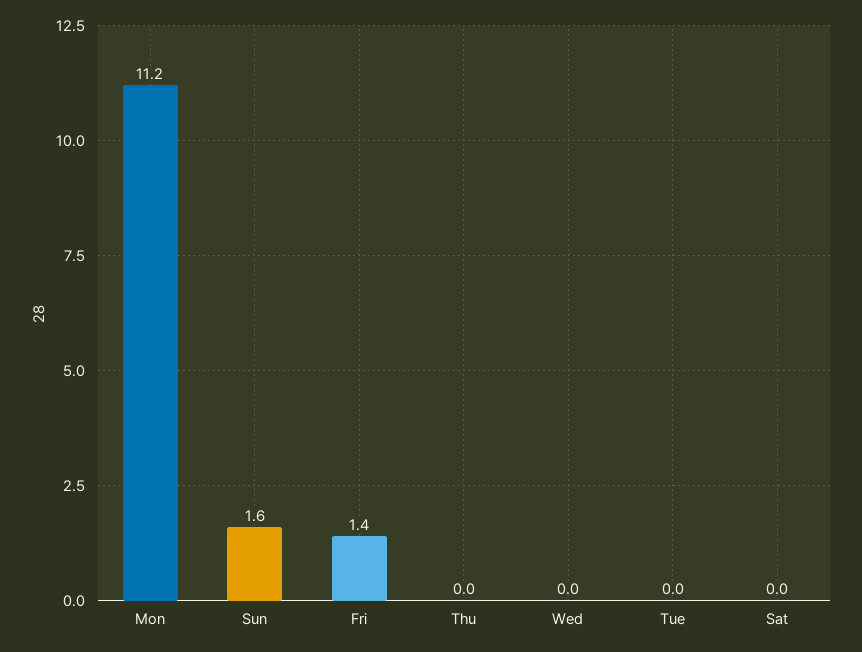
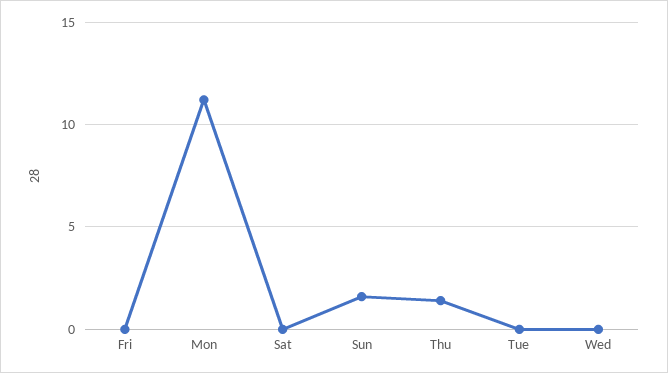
Fri: 1.4 -> 0
Thu: 0 -> 1.5

